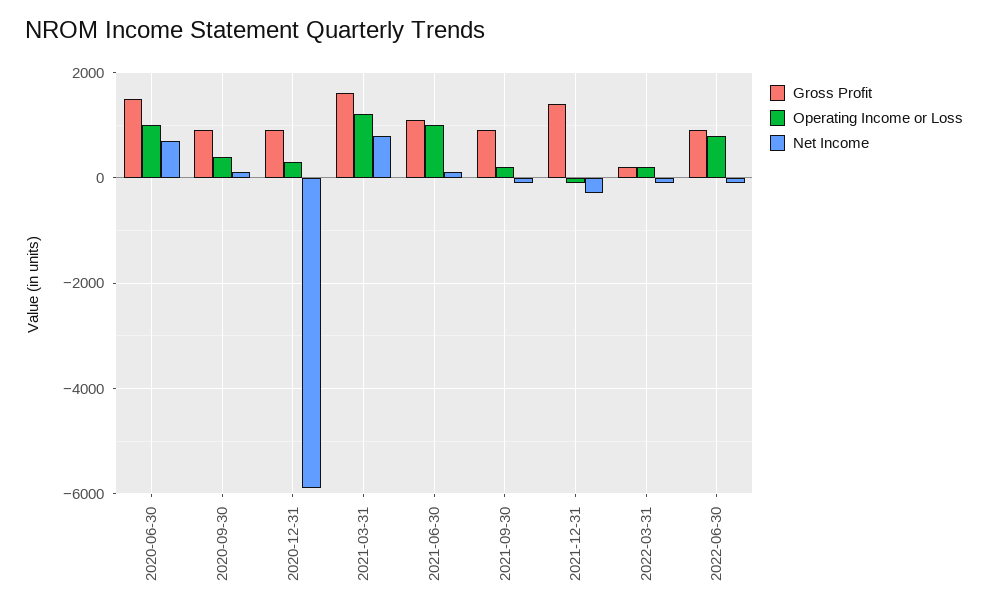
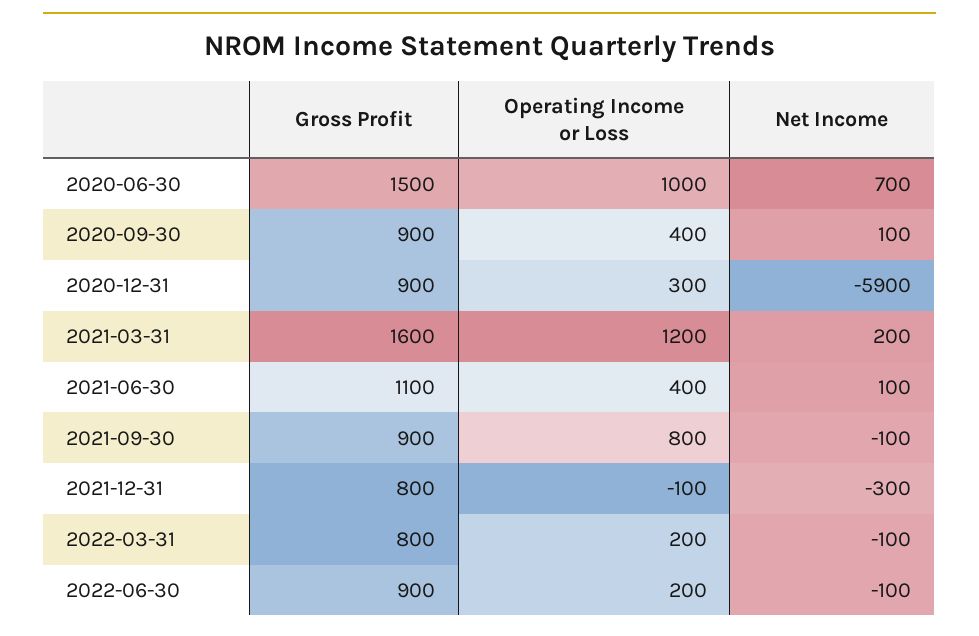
Net Income, 2021-03-31: 800 -> 200
Operating Income or Loss, 2021-06-30: 1000 -> 400
Operating Income or Loss, 2021-09-30: 200 -> 800
Gross Profit, 2021-12-31: 1400 -> 800
Gross Profit, 2022-03-31: 200 -> 800
Operating Income or Loss, 2022-06-30: 800 -> 200

